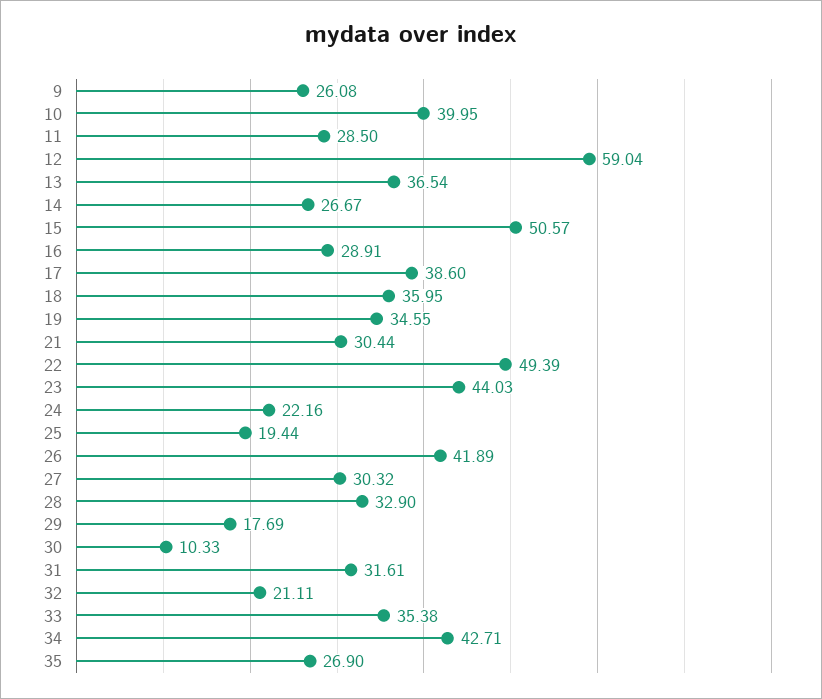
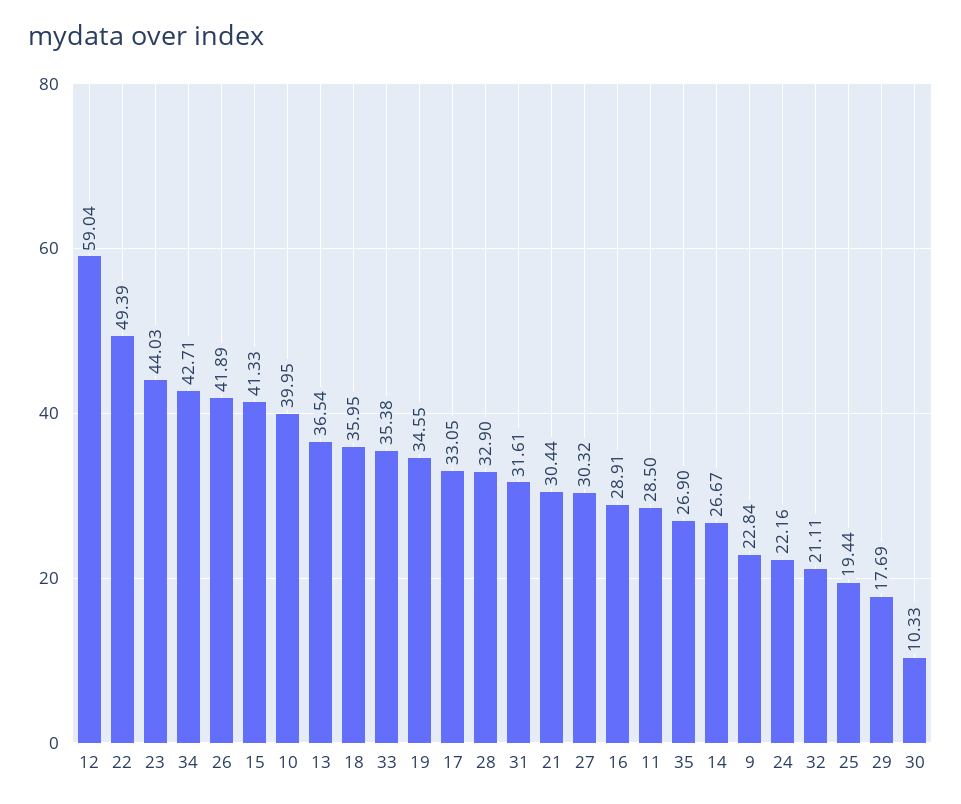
9: 26.08 -> 22.84
15: 50.57 -> 41.33
17: 38.6 -> 33.05

